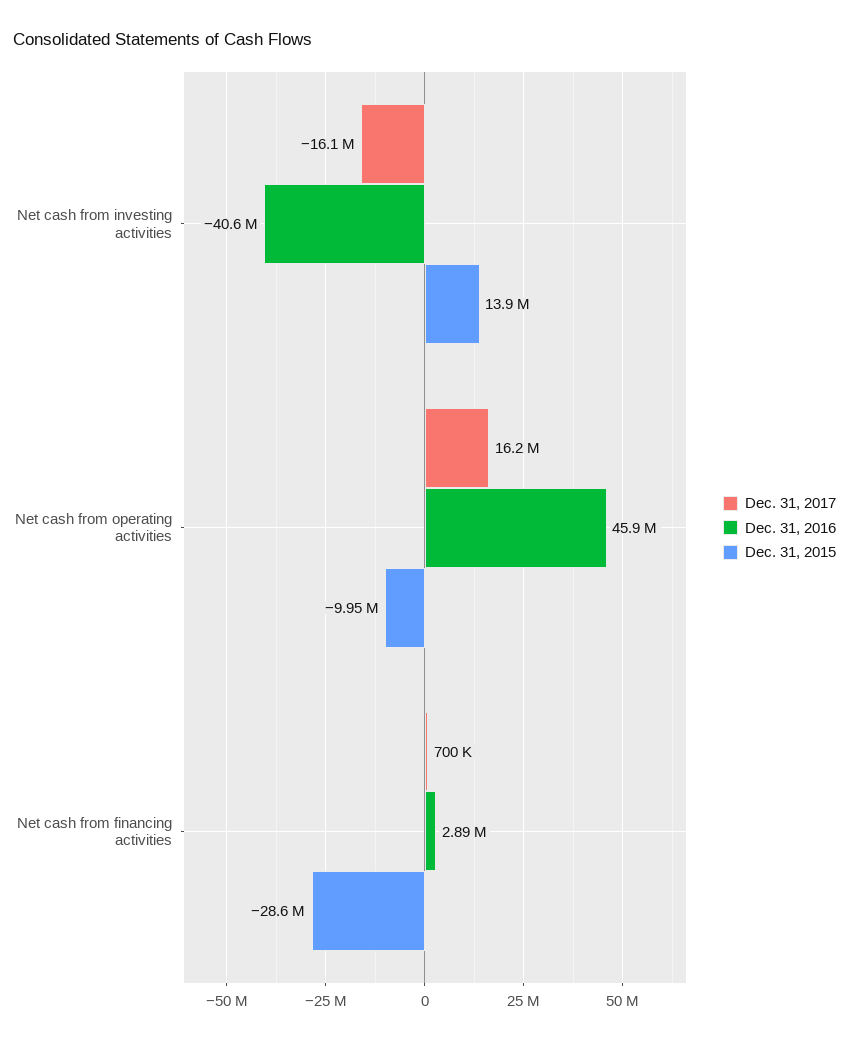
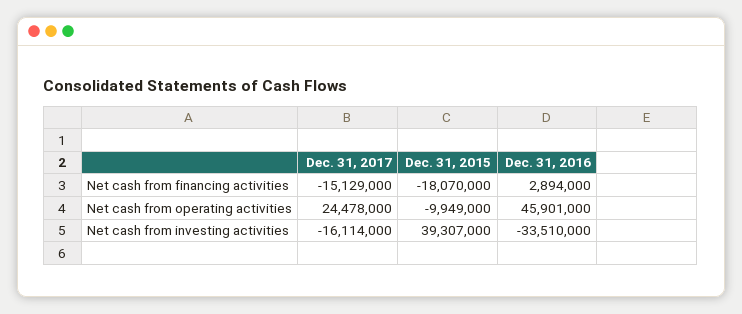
Dec. 31, 2016, Net cash from investing activities: -40600000 -> -33510000
Dec. 31, 2015, Net cash from investing activities: 13900000 -> 39307000
Dec. 31, 2017, Net cash from operating activities: 16200000 -> 24478000
Dec. 31, 2017, Net cash from financing activities: 700000 -> -15129000
Dec. 31, 2015, Net cash from financing activities: -28600000 -> -18070000

